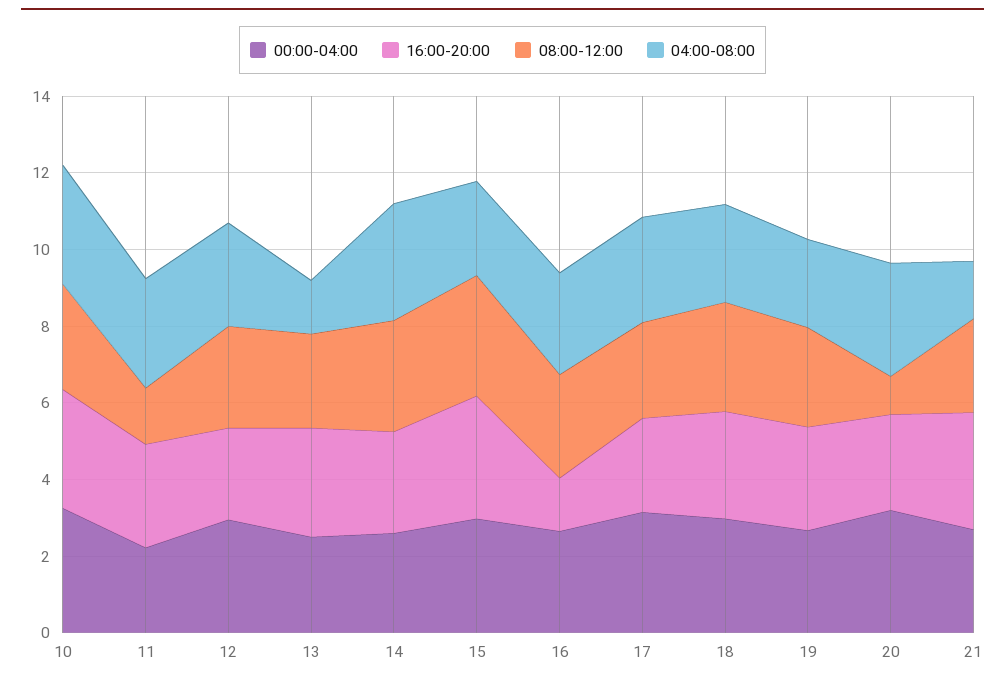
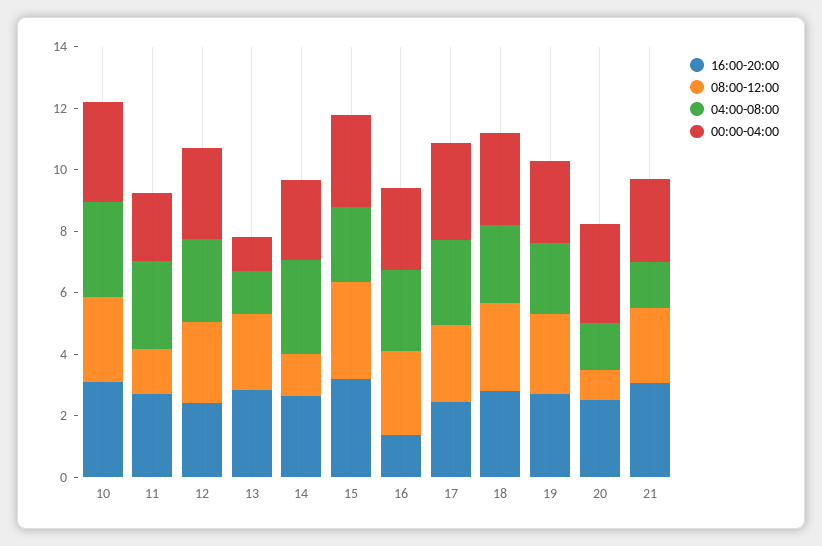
00:00-04:00, 13: 2.5 -> 1
08:00-12:00, 14: 3 -> 1.5
04:00-08:00, 20: 3 -> 1.5

